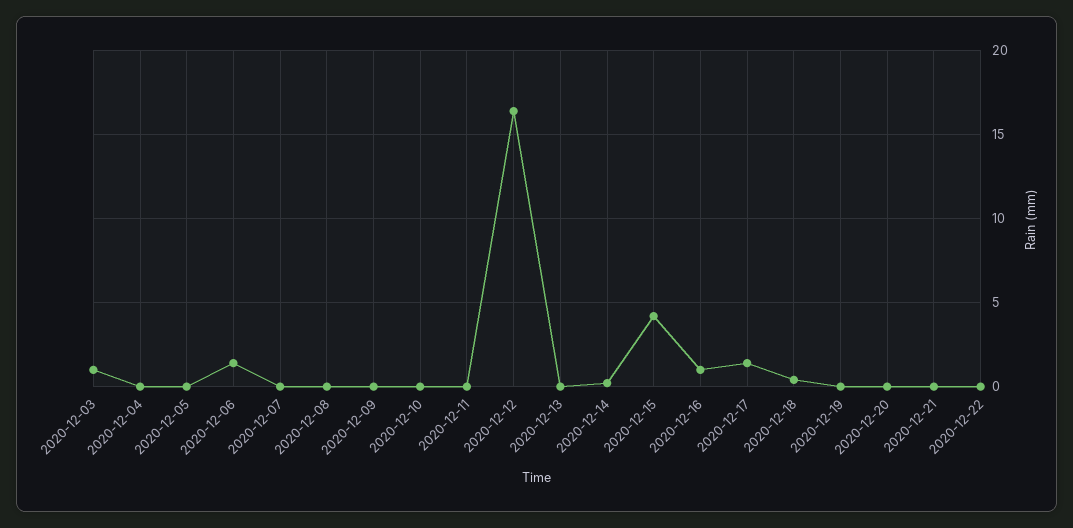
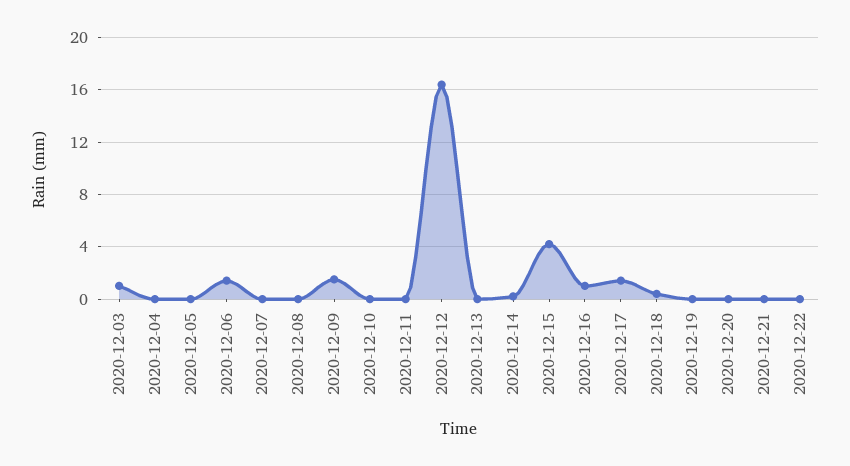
2020-12-09: 0 -> 1.5

